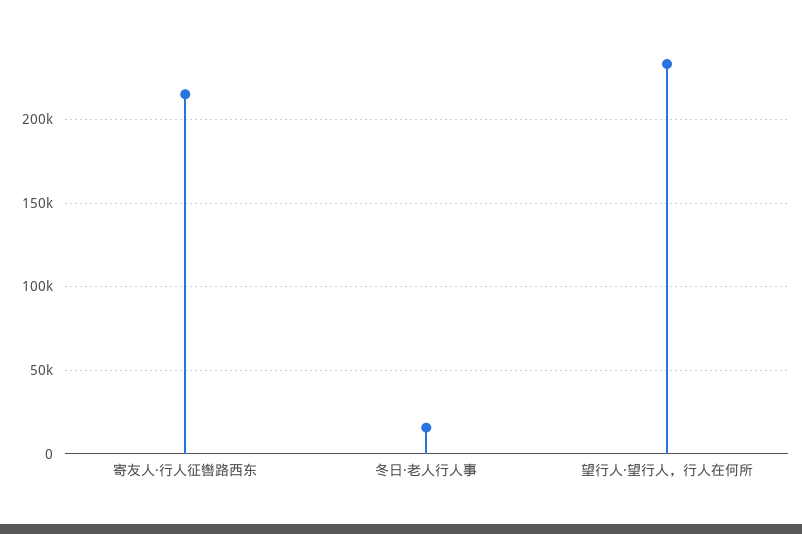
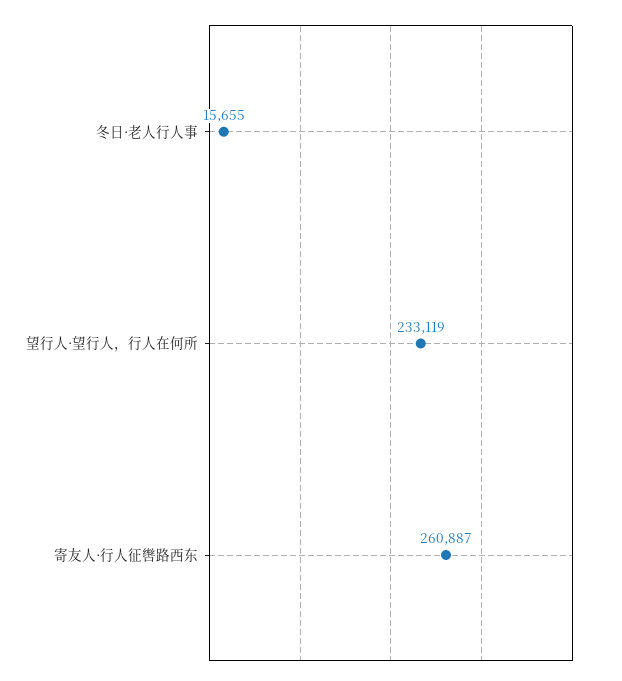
寄友人·行人征辔路西东: 215000 -> 260887

